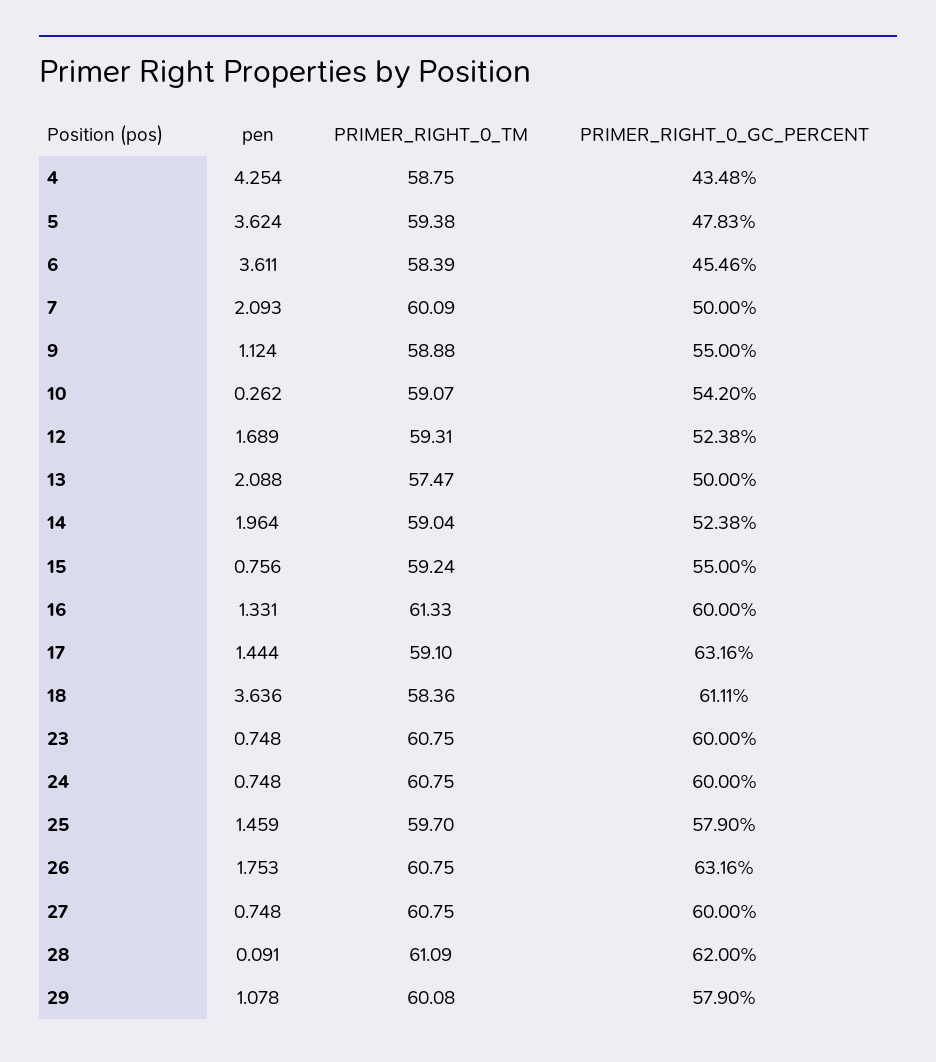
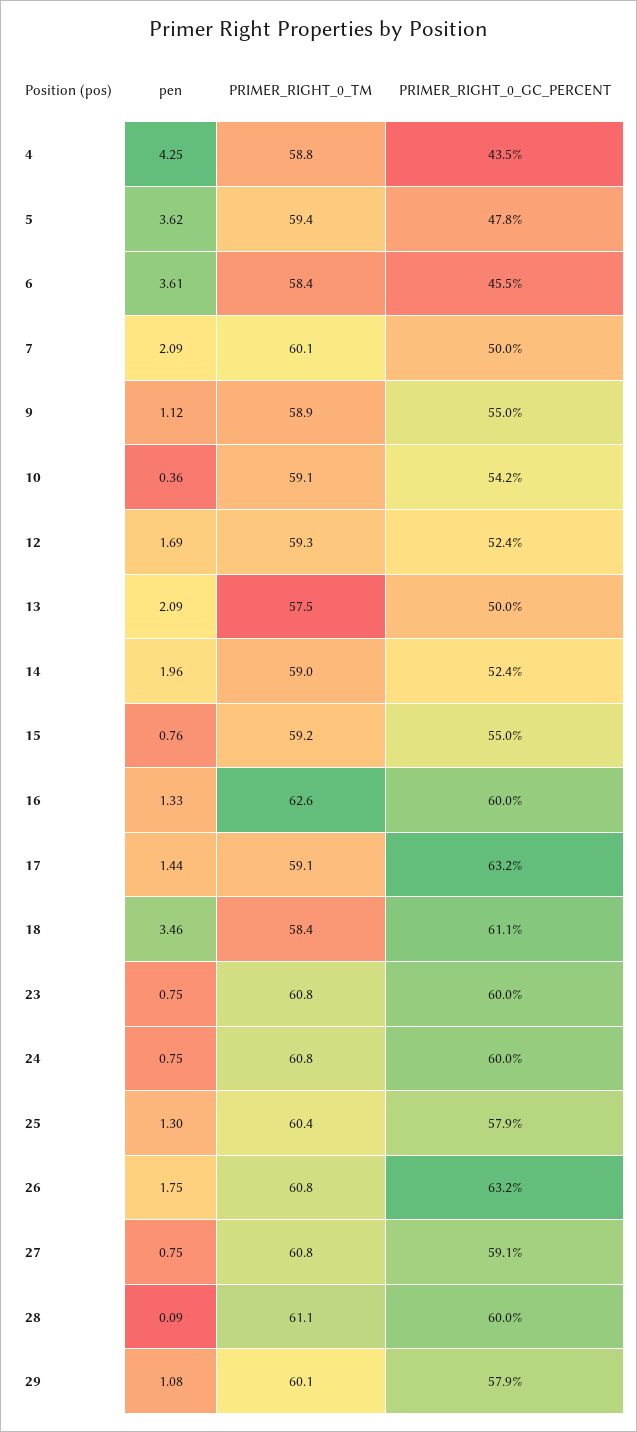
pen, 10: 0.262 -> 0.36
PRIMER_RIGHT_0_TM, 16: 61.33 -> 62.6
pen, 18: 3.636 -> 3.46
pen, 25: 1.459 -> 1.3
PRIMER_RIGHT_0_TM, 25: 59.7 -> 60.4
PRIMER_RIGHT_0_GC_PERCENT, 27: 60 -> 59.1
PRIMER_RIGHT_0_GC_PERCENT, 28: 62 -> 60

